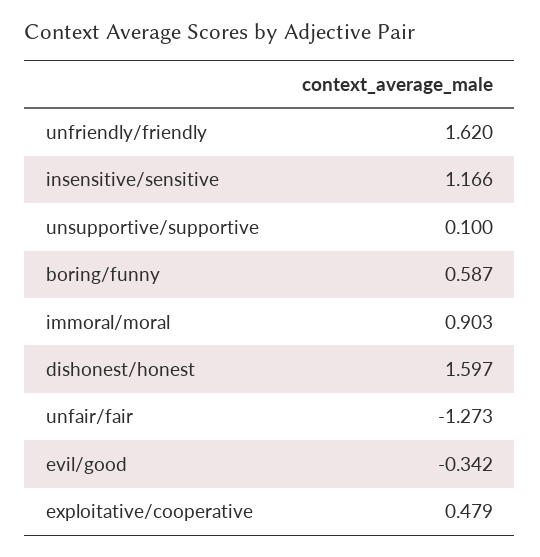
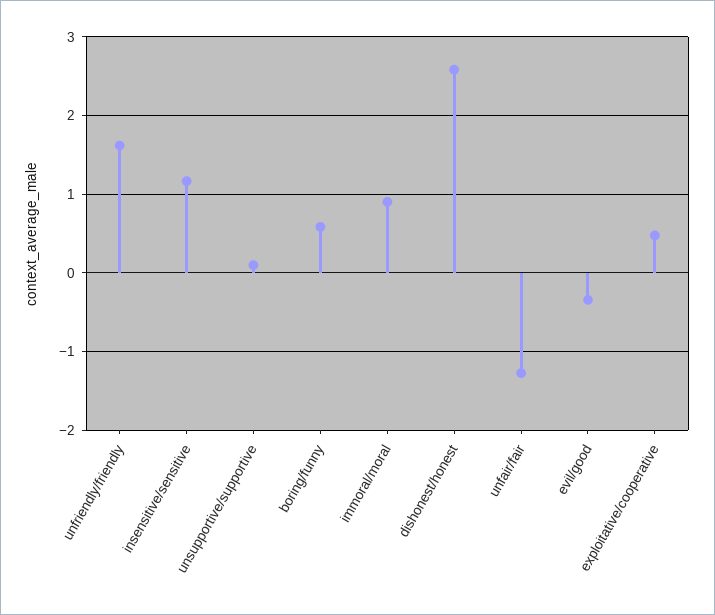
dishonest/honest: 1.597 -> 2.6

